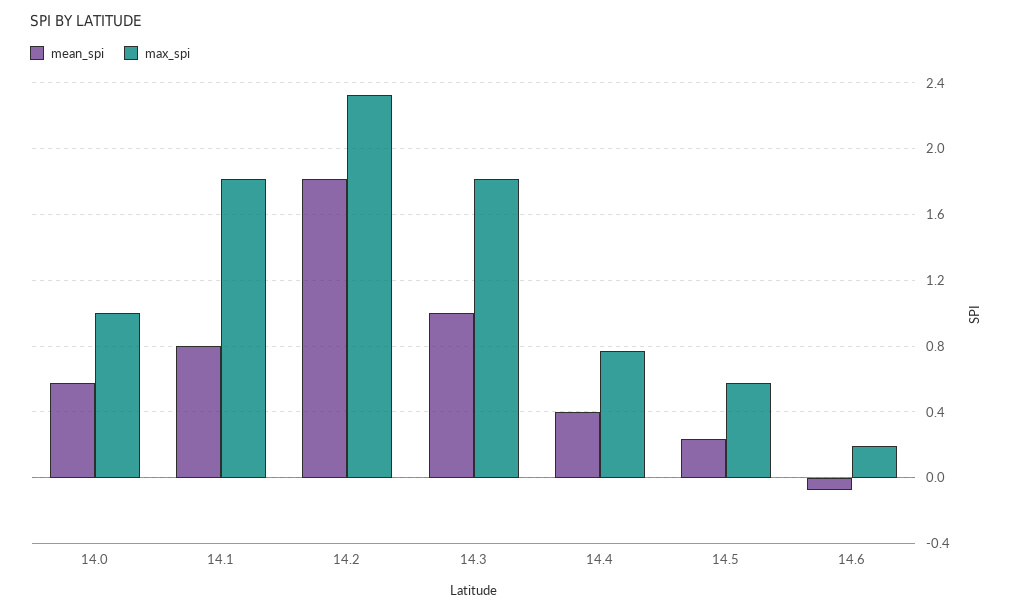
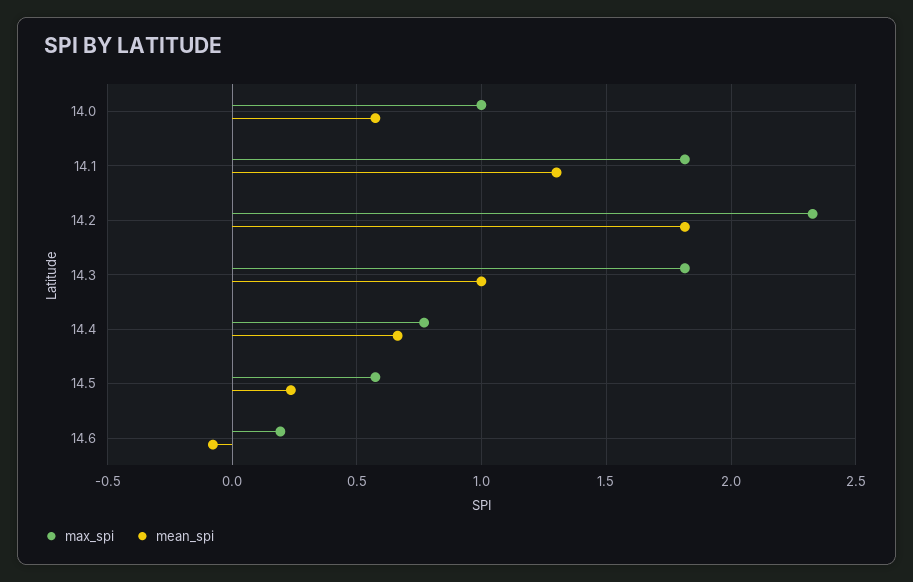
mean_spi, 14.1: 0.8 -> 1.3
mean_spi, 14.4: 0.4 -> 0.65

